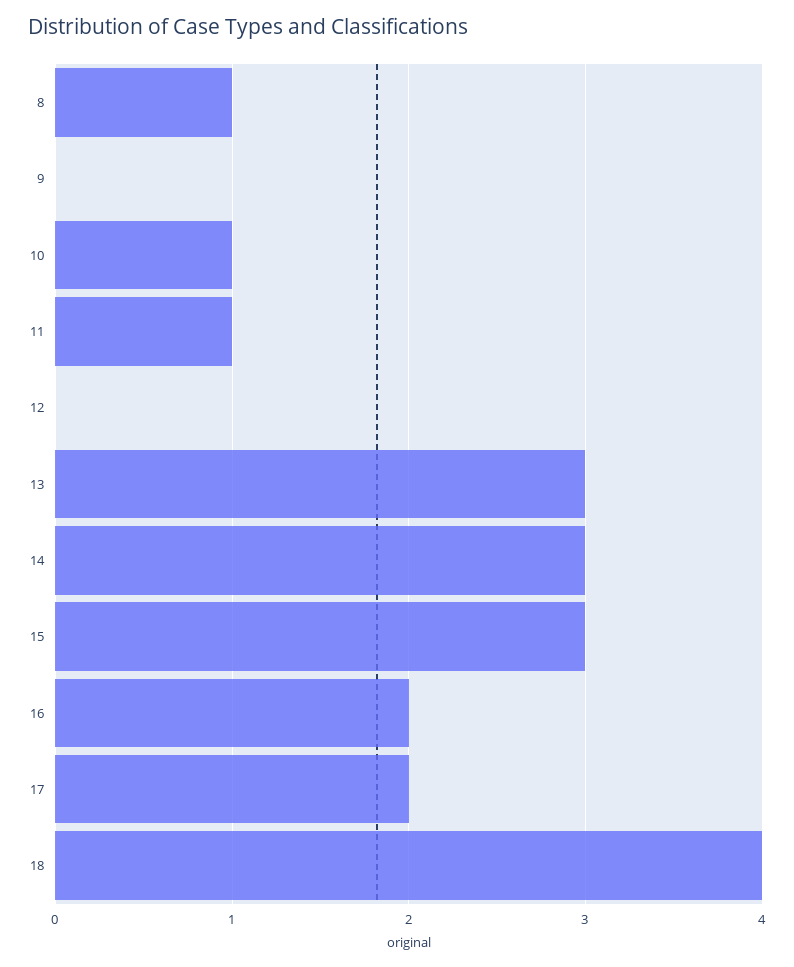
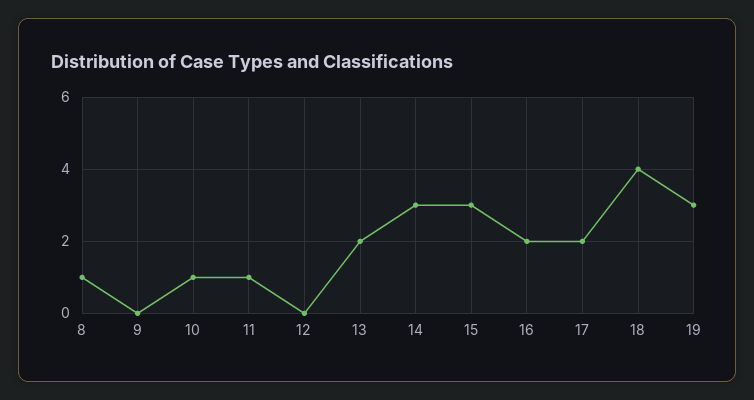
13: 3 -> 2
19: none -> 3

